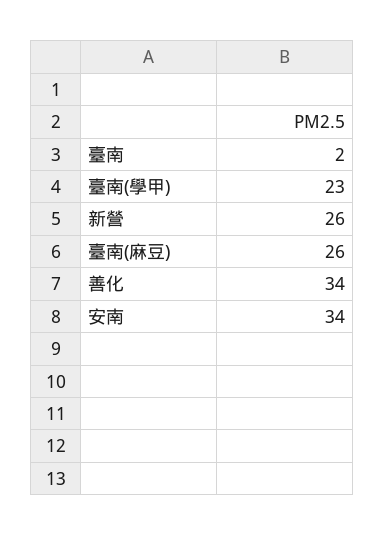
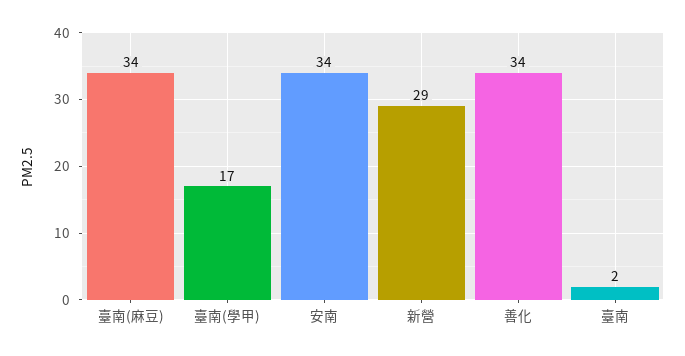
臺南(學甲): 23 -> 17
新營: 26 -> 29
臺南(麻豆): 26 -> 34

